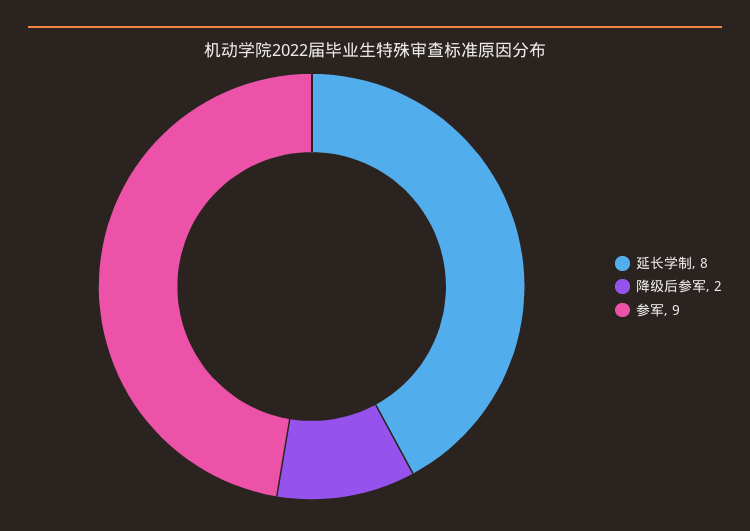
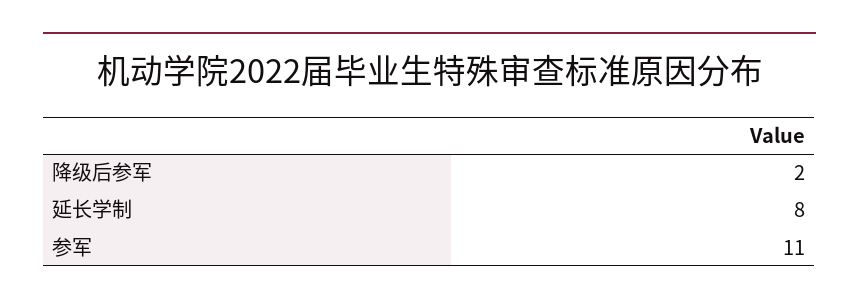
参军: 9 -> 11

